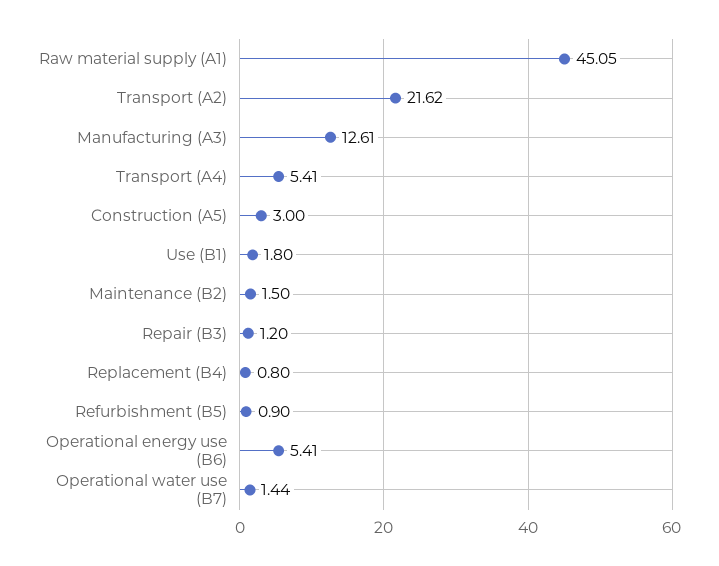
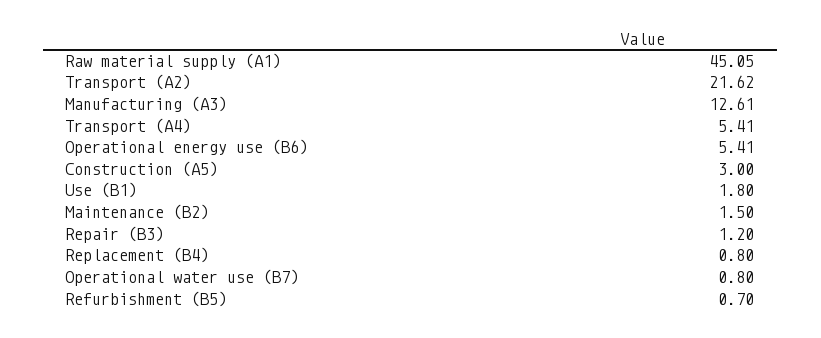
Refurbishment (B5): 0.9 -> 0.7
Operational water use (B7): 1.44 -> 0.8

